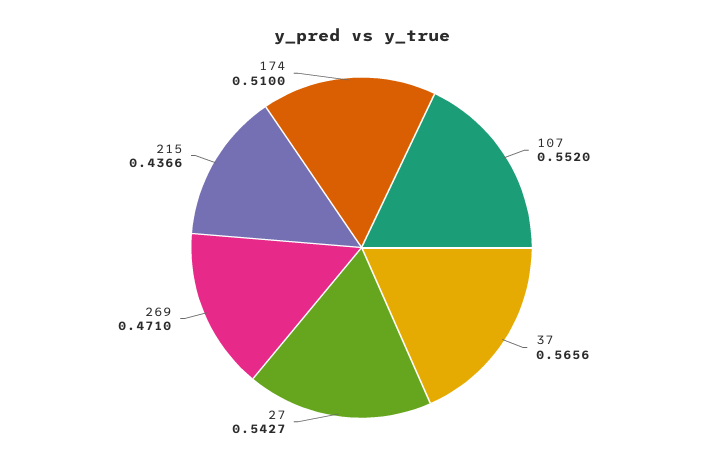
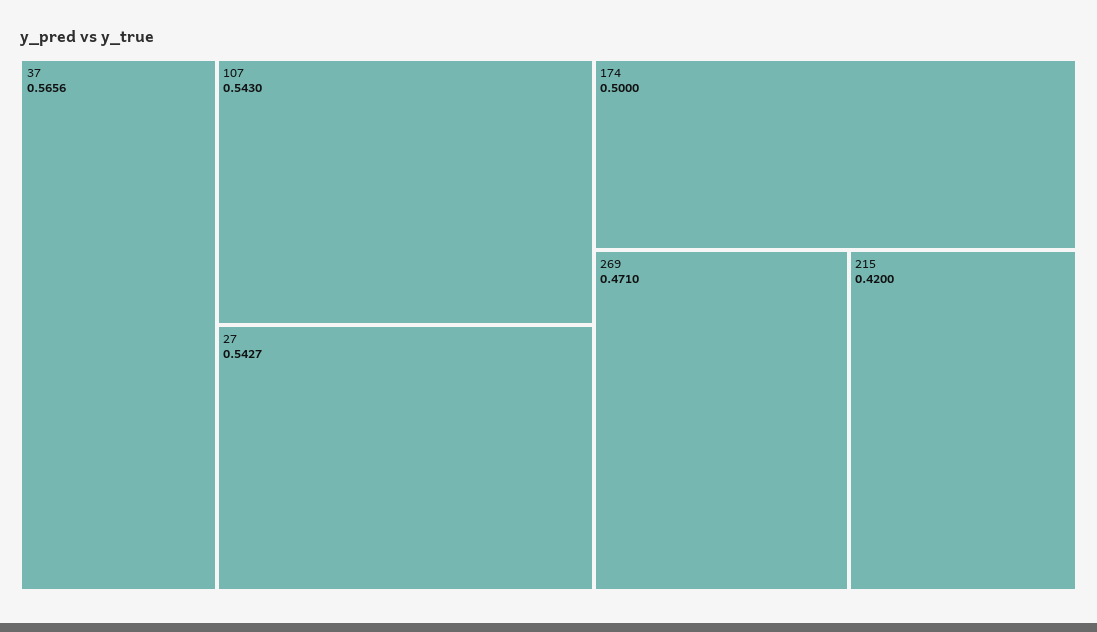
107: 0.552 -> 0.543
215: 0.4366 -> 0.42
174: 0.51 -> 0.5

